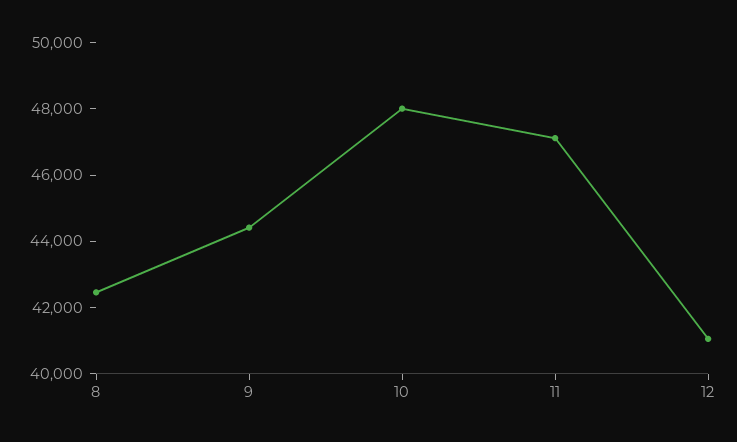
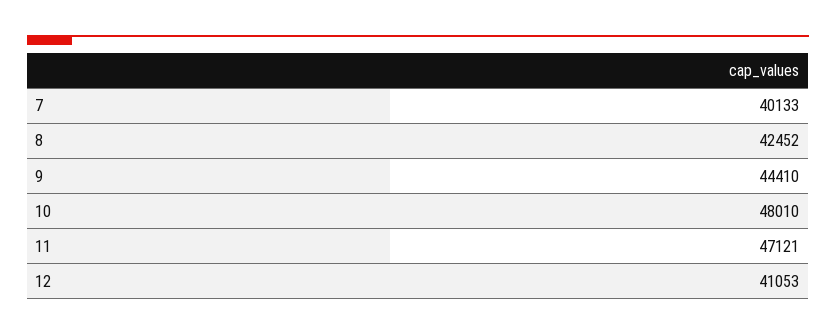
7: none -> 40133

